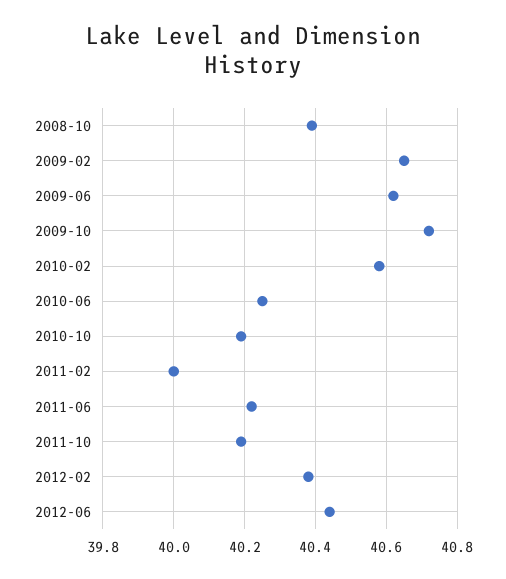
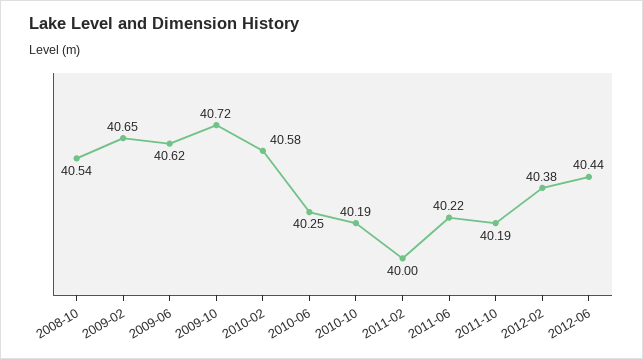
2008-10: 40.4 -> 40.54

